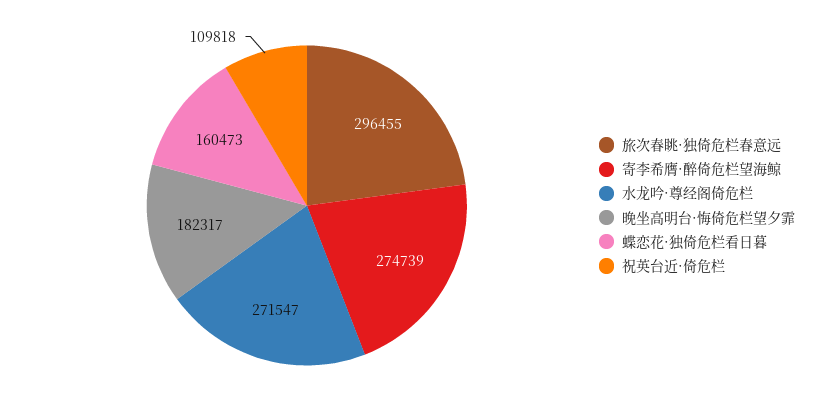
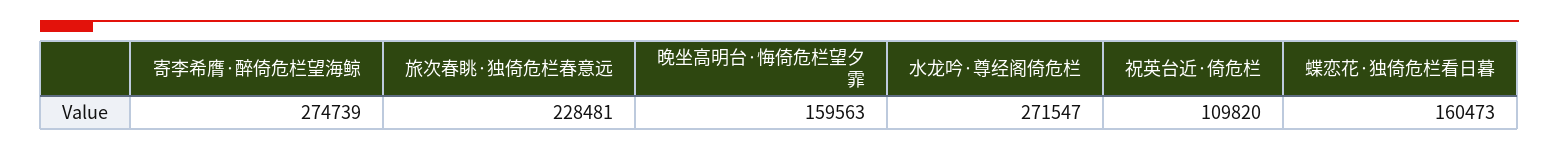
旅次春眺·独倚危栏春意远: 296455 -> 228481
晚坐高明台·悔倚危栏望夕霏: 182317 -> 159563
祝英台近·倚危栏: 109818 -> 109820

